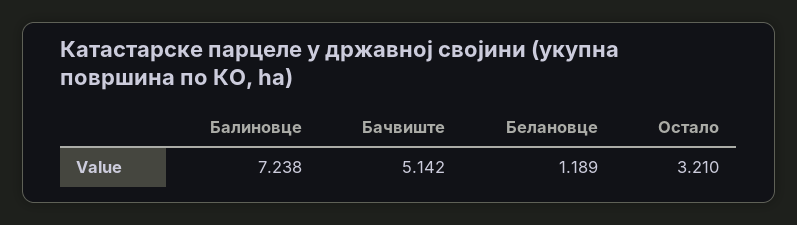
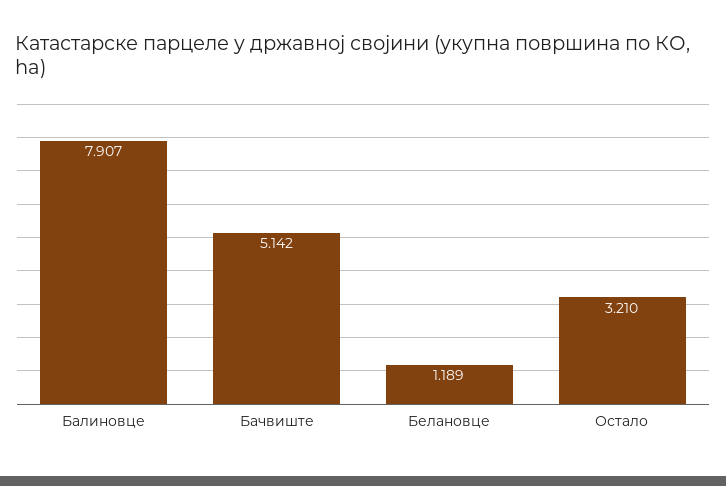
Балиновце: 7.238 -> 7.907

